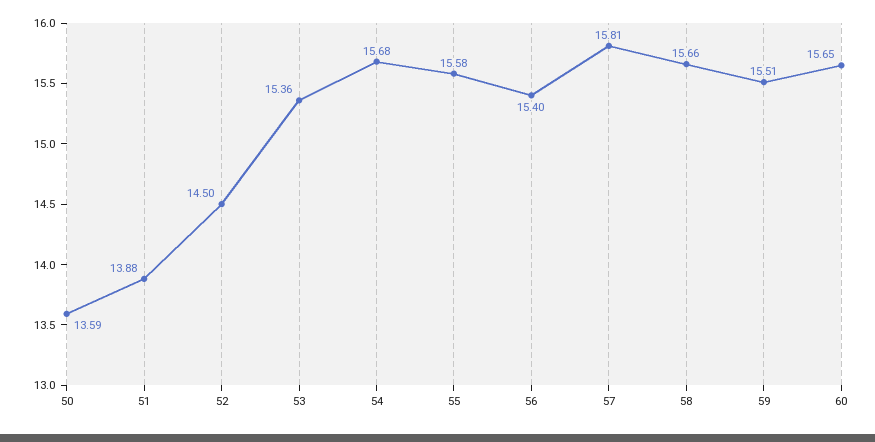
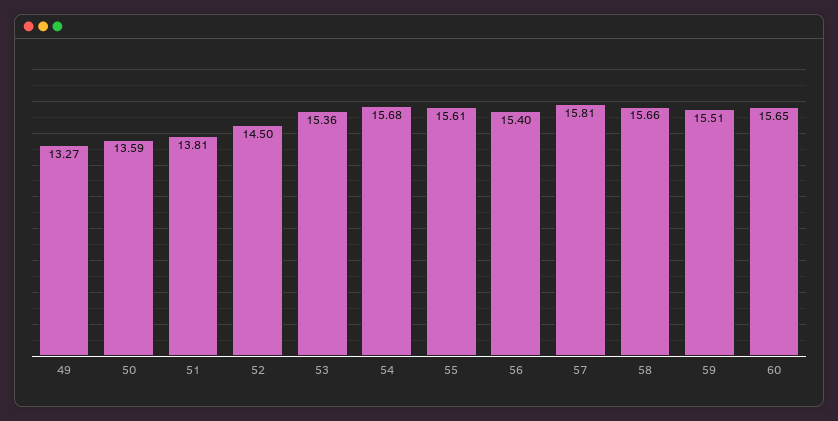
51: 13.88 -> 13.81
55: 15.58 -> 15.61
49: none -> 13.27

